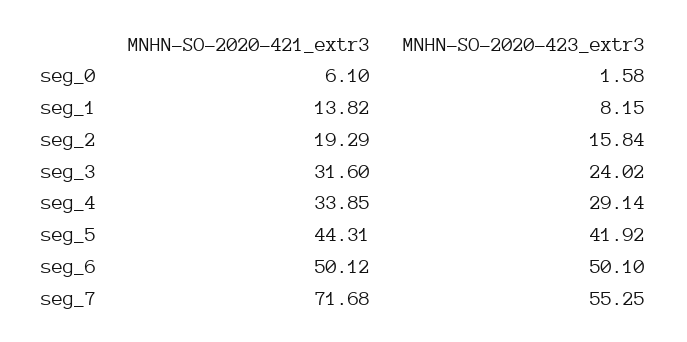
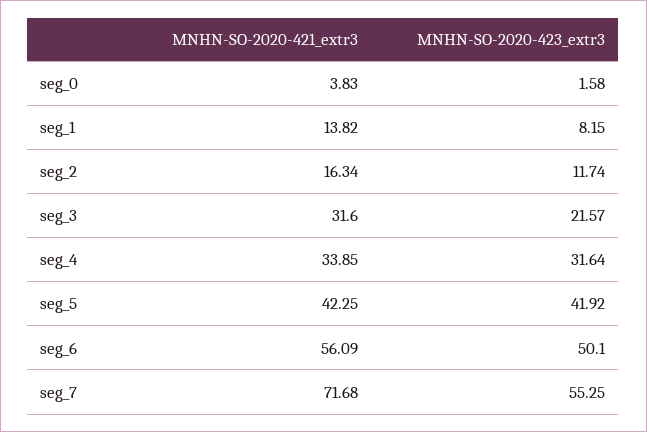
MNHN-SO-2020-421_extr3, seg_0: 6.1 -> 3.83
MNHN-SO-2020-421_extr3, seg_2: 19.29 -> 16.34
MNHN-SO-2020-423_extr3, seg_2: 15.84 -> 11.74
MNHN-SO-2020-423_extr3, seg_3: 24.02 -> 21.57
MNHN-SO-2020-423_extr3, seg_4: 29.14 -> 31.64
MNHN-SO-2020-421_extr3, seg_5: 44.31 -> 42.25
MNHN-SO-2020-421_extr3, seg_6: 50.12 -> 56.09

